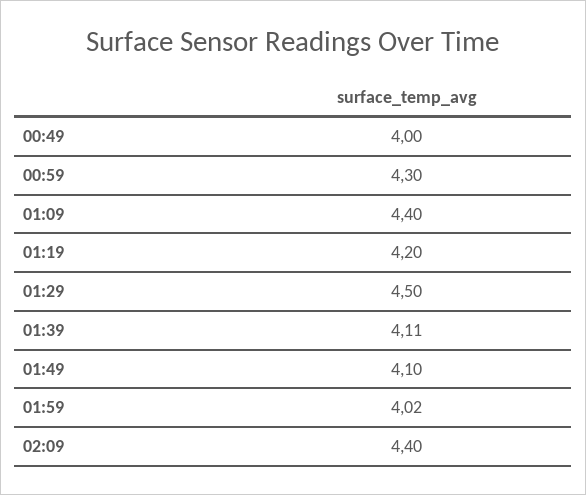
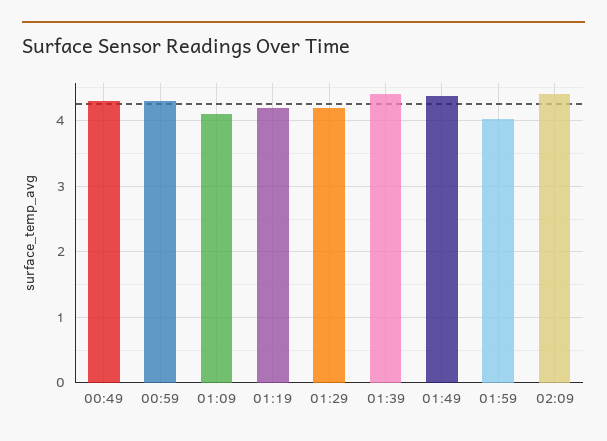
00:49: 4 -> 4.3
01:09: 4.4 -> 4.1
01:29: 4.5 -> 4.2
01:39: 4.11 -> 4.4
01:49: 4.1 -> 4.4

